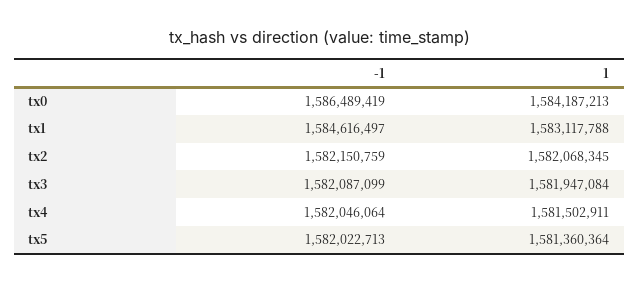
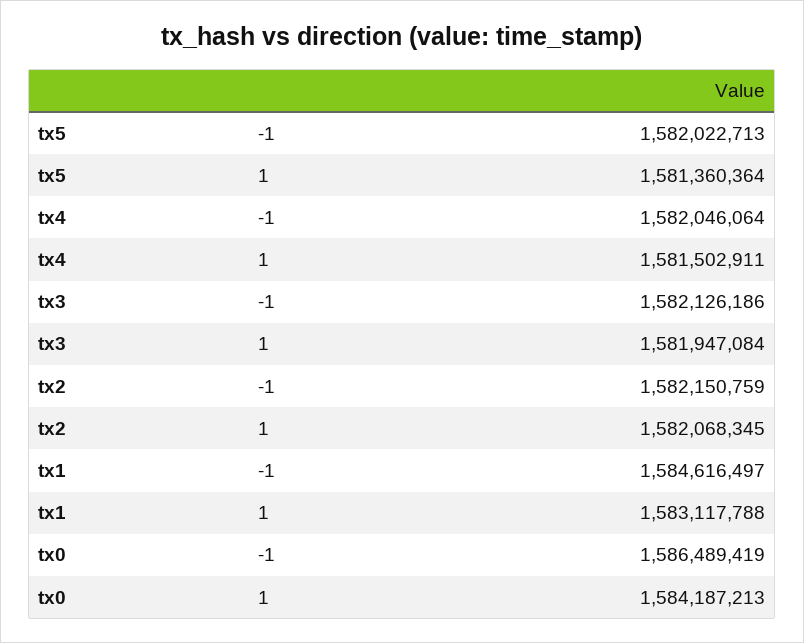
-1, tx3: 1582087099 -> 1582126186

